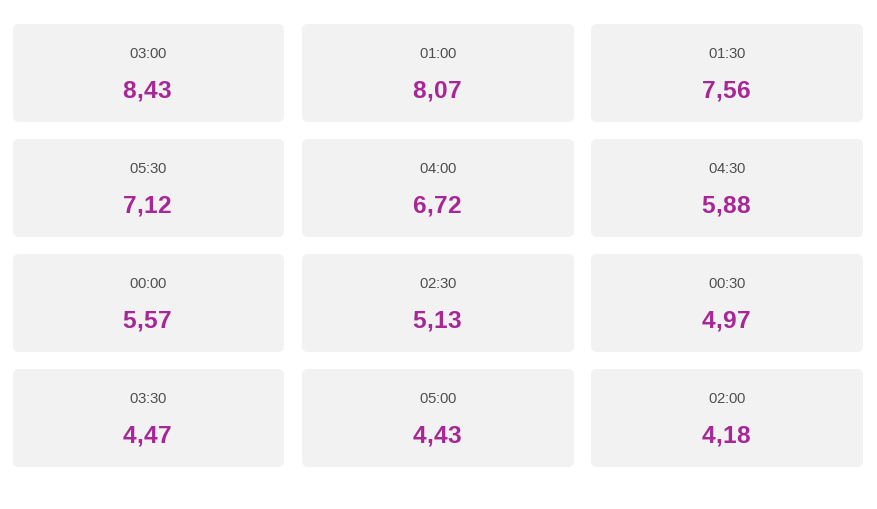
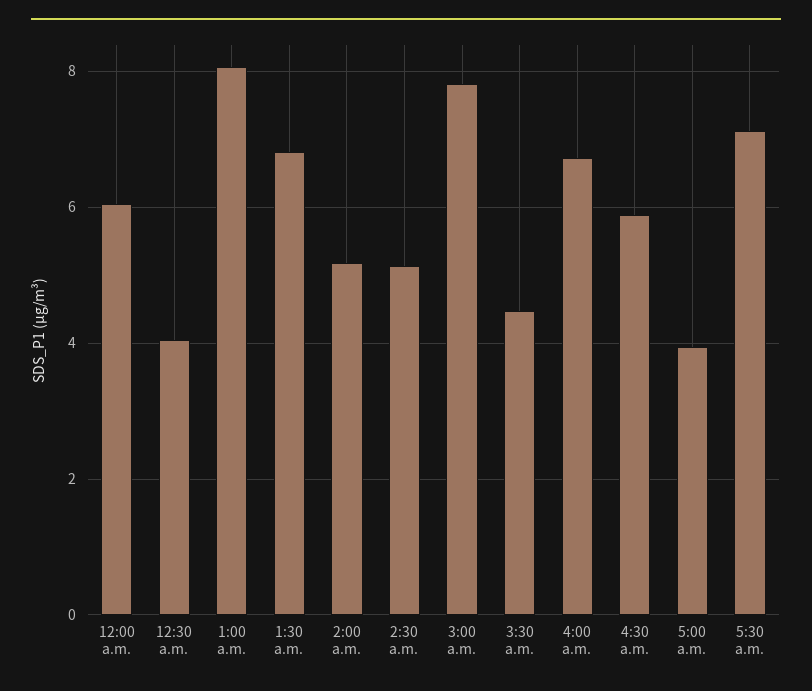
03:00: 8.43 -> 7.8
01:30: 7.56 -> 6.8
00:00: 5.57 -> 6
00:30: 4.97 -> 4
05:00: 4.43 -> 4
02:00: 4.18 -> 5.2

